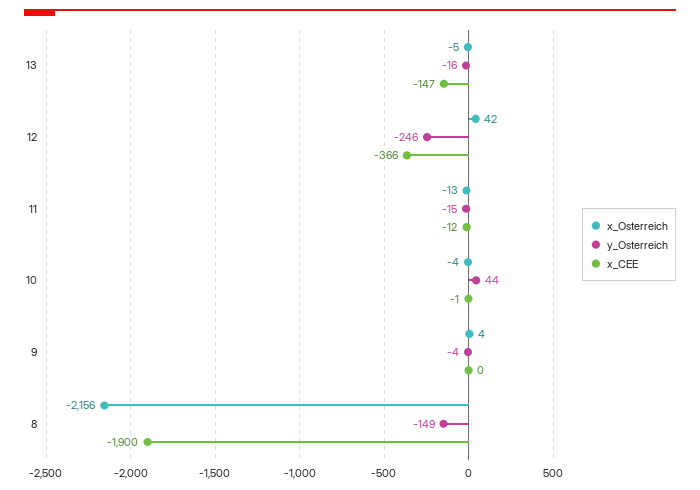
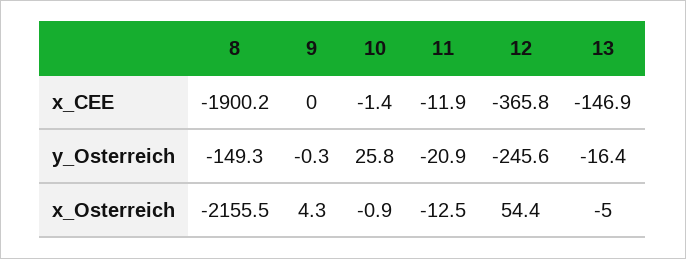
x_Osterreich, 12: 42 -> 54.4
y_Osterreich, 11: -15 -> -20.9
x_Osterreich, 10: -4 -> -0.9
y_Osterreich, 10: 44 -> 25.8
y_Osterreich, 9: -4 -> -0.3

